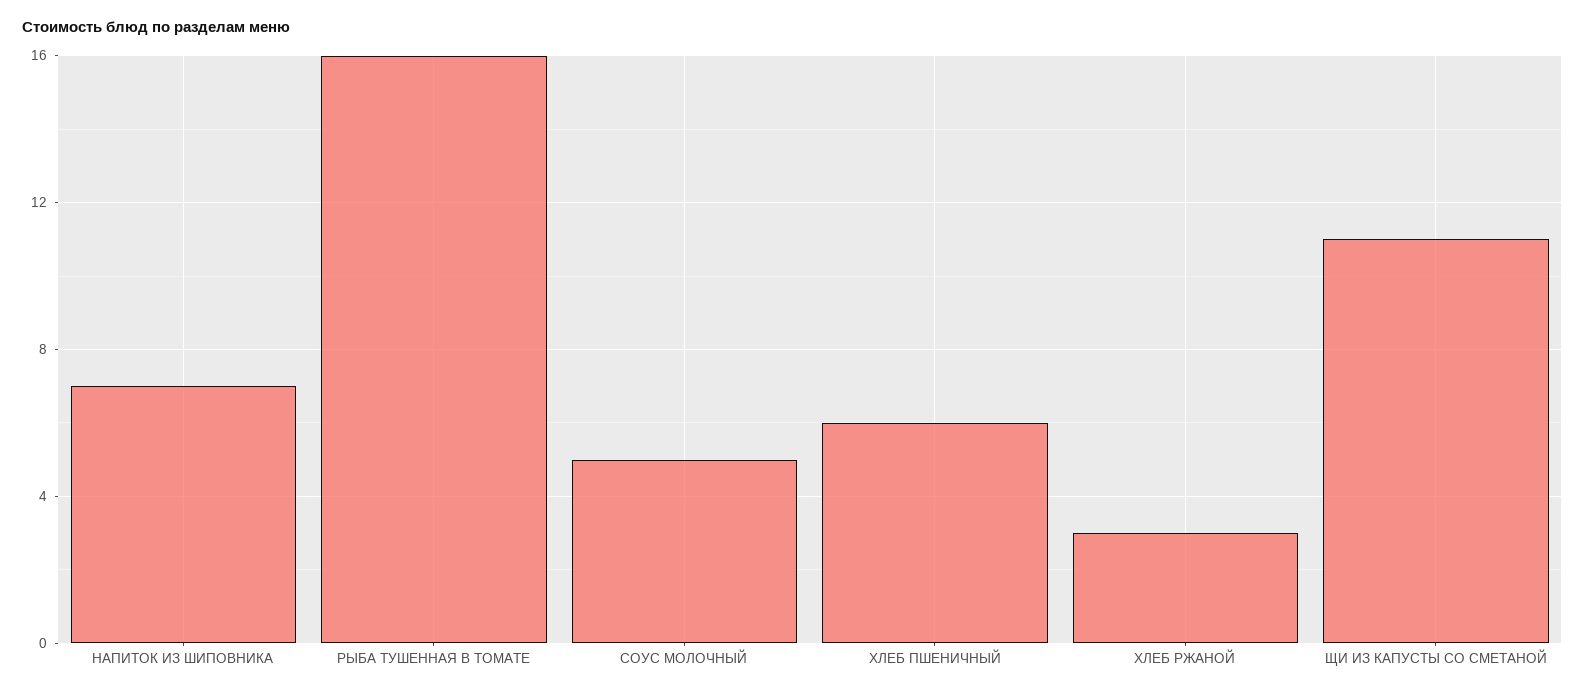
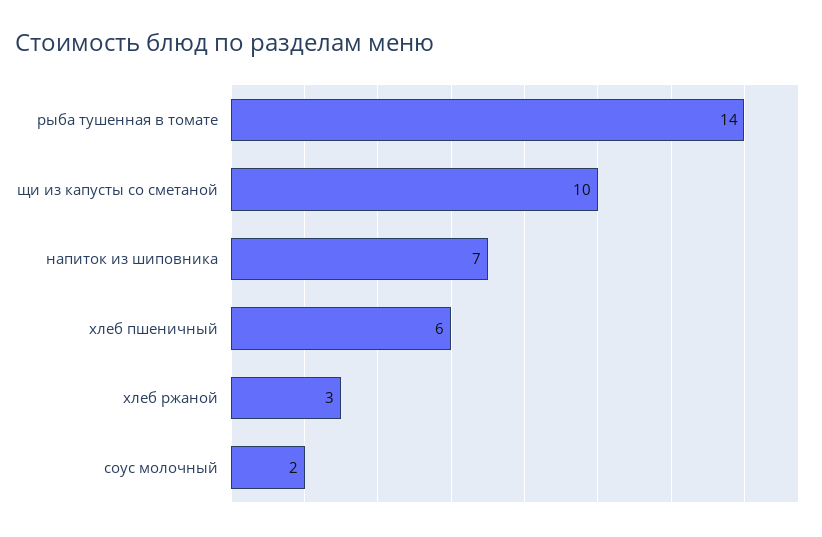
РЫБА ТУШЕННАЯ В ТОМАТЕ: 16 -> 14
СОУС МОЛОЧНЫЙ: 5 -> 2
ЩИ ИЗ КАПУСТЫ СО СМЕТАНОЙ: 11 -> 10

